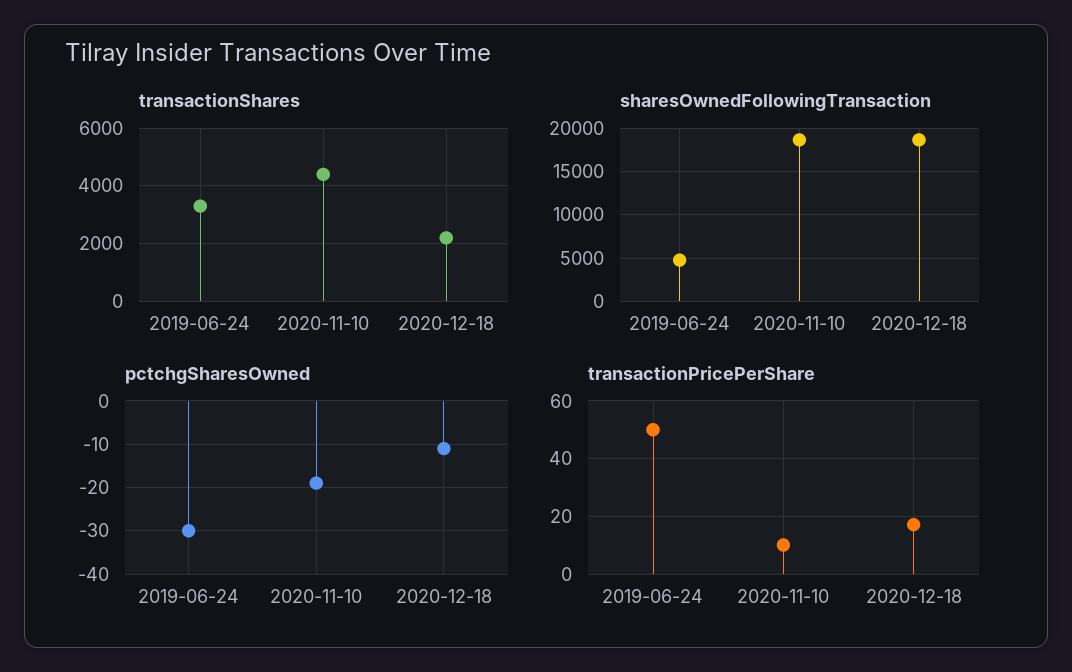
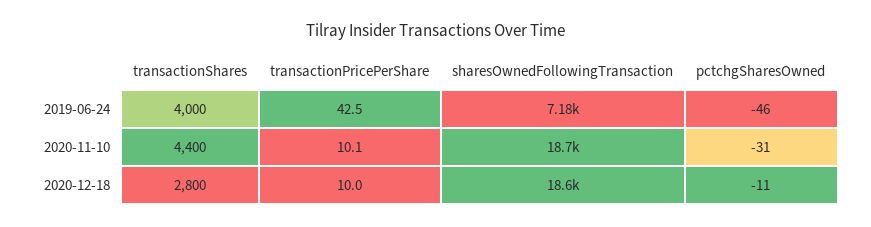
transactionShares, 2019-06-24: 3250 -> 4000
transactionShares, 2020-12-18: 2250 -> 2800
sharesOwnedFollowingTransaction, 2019-06-24: 5000 -> 7180
pctchgSharesOwned, 2019-06-24: -30 -> -46
pctchgSharesOwned, 2020-11-10: -20 -> -31
transactionPricePerShare, 2019-06-24: 50 -> 42.5
transactionPricePerShare, 2020-12-18: 17.5 -> 10

